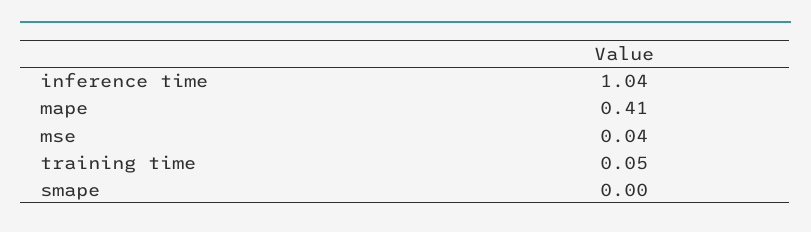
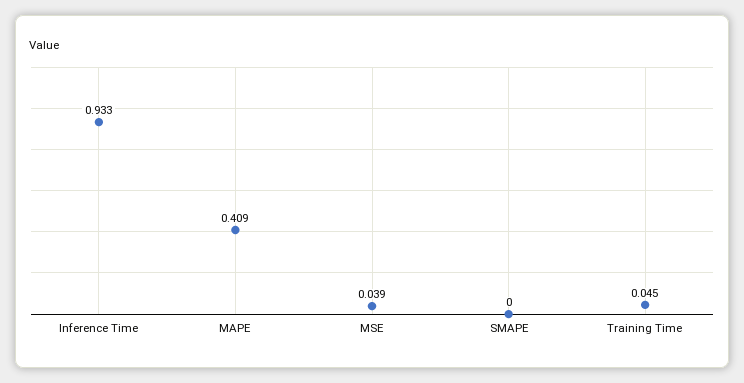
inference time: 1.04 -> 0.933

